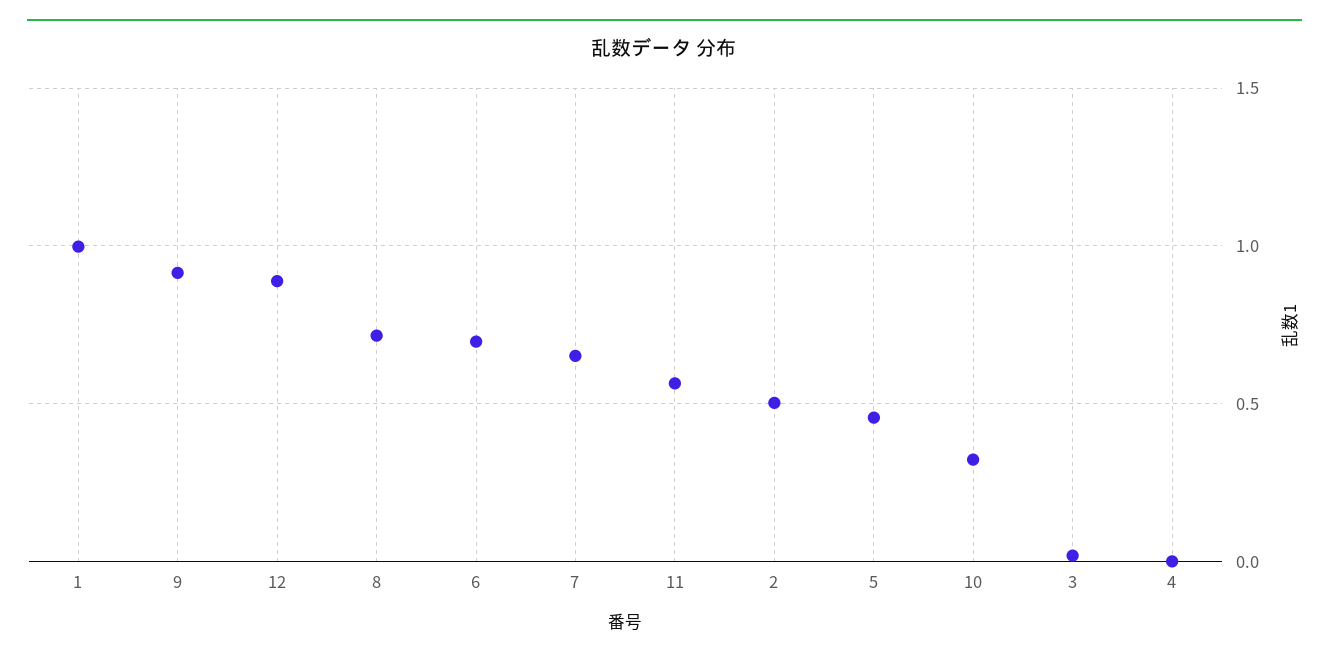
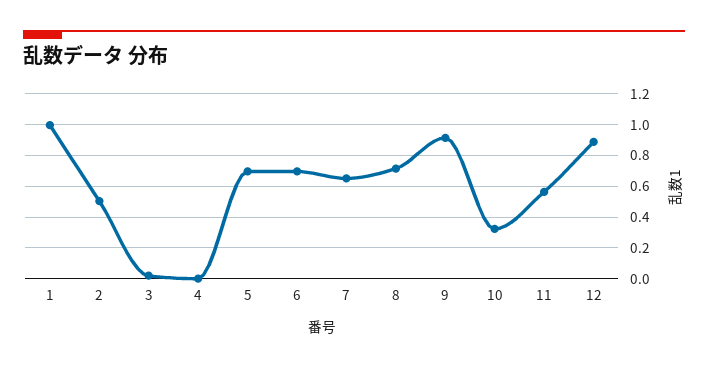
5: 0.45 -> 0.7

